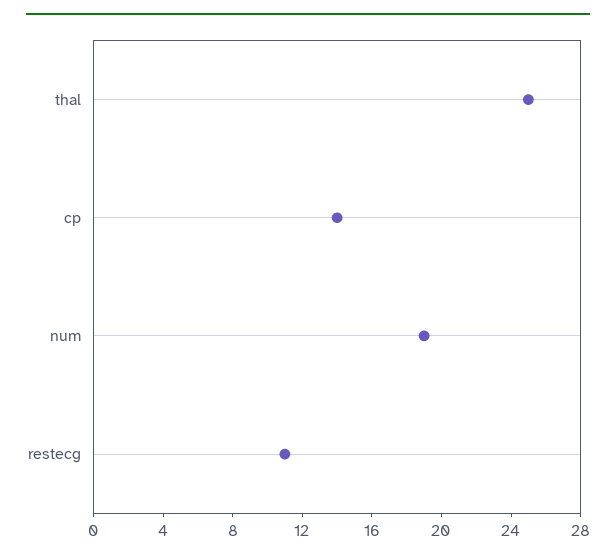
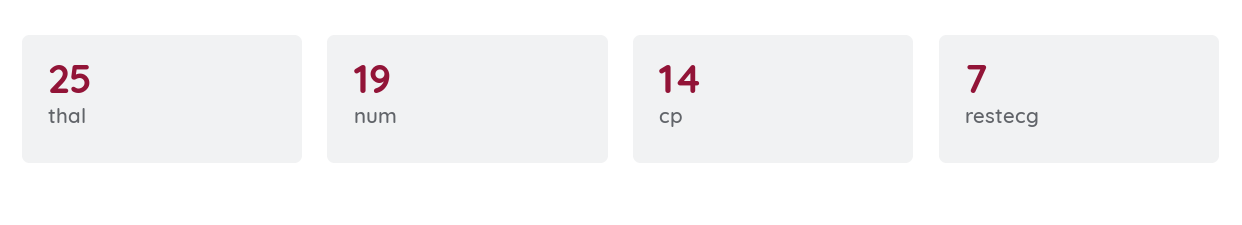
restecg: 11 -> 7

